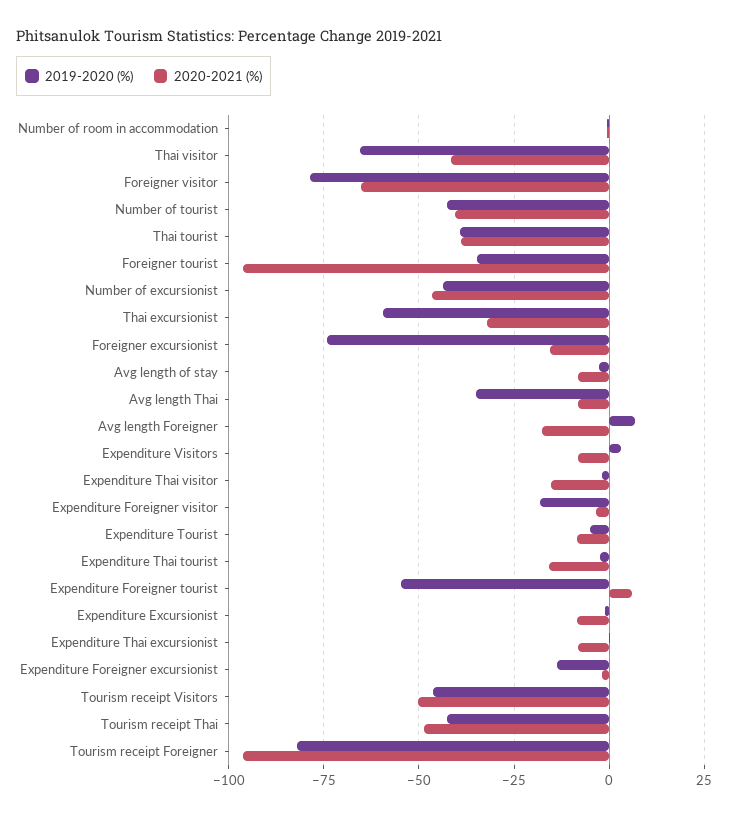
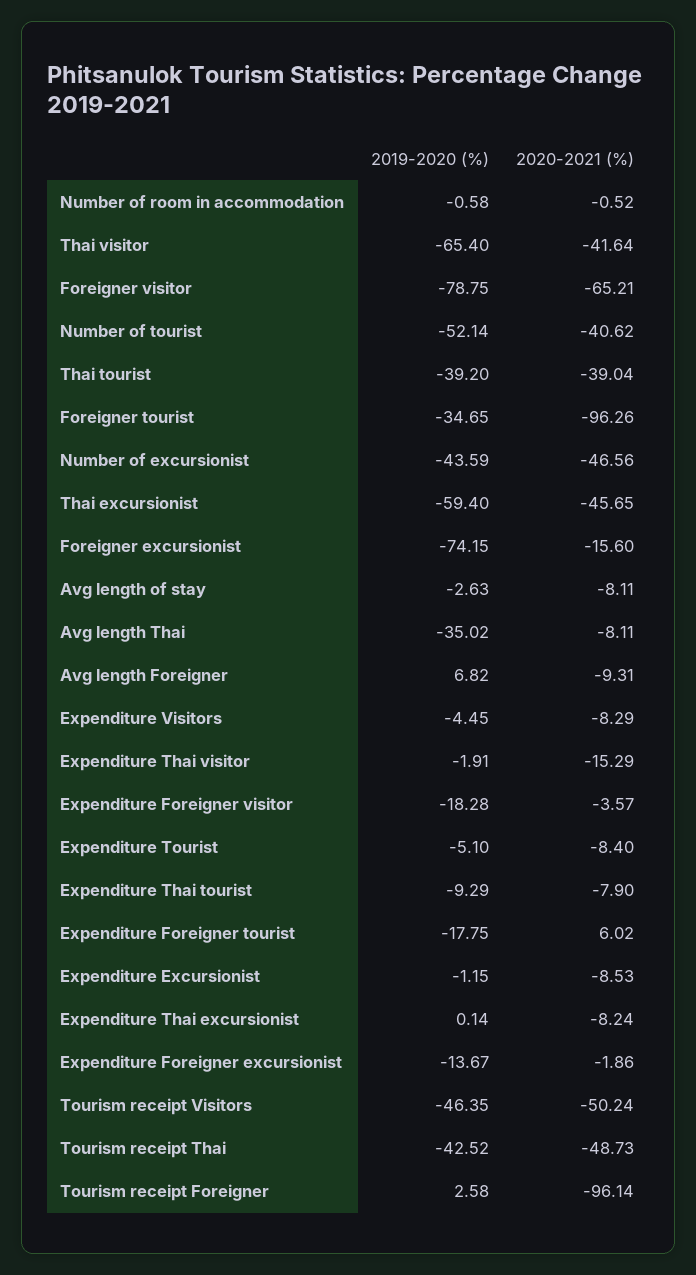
2019-2020 (%), Number of tourist: -42.5 -> -52.14
2020-2021 (%), Thai excursionist: -32.5 -> -45.65
2020-2021 (%), Avg length Foreigner: -17.5 -> -9.31
2019-2020 (%), Expenditure Visitors: 2.5 -> -4.45
2019-2020 (%), Expenditure Thai tourist: -2.5 -> -9.29
2020-2021 (%), Expenditure Thai tourist: -15 -> -7.9
2019-2020 (%), Expenditure Foreigner tourist: -55 -> -17.75
2019-2020 (%), Tourism receipt Foreigner: -82.5 -> 2.58

